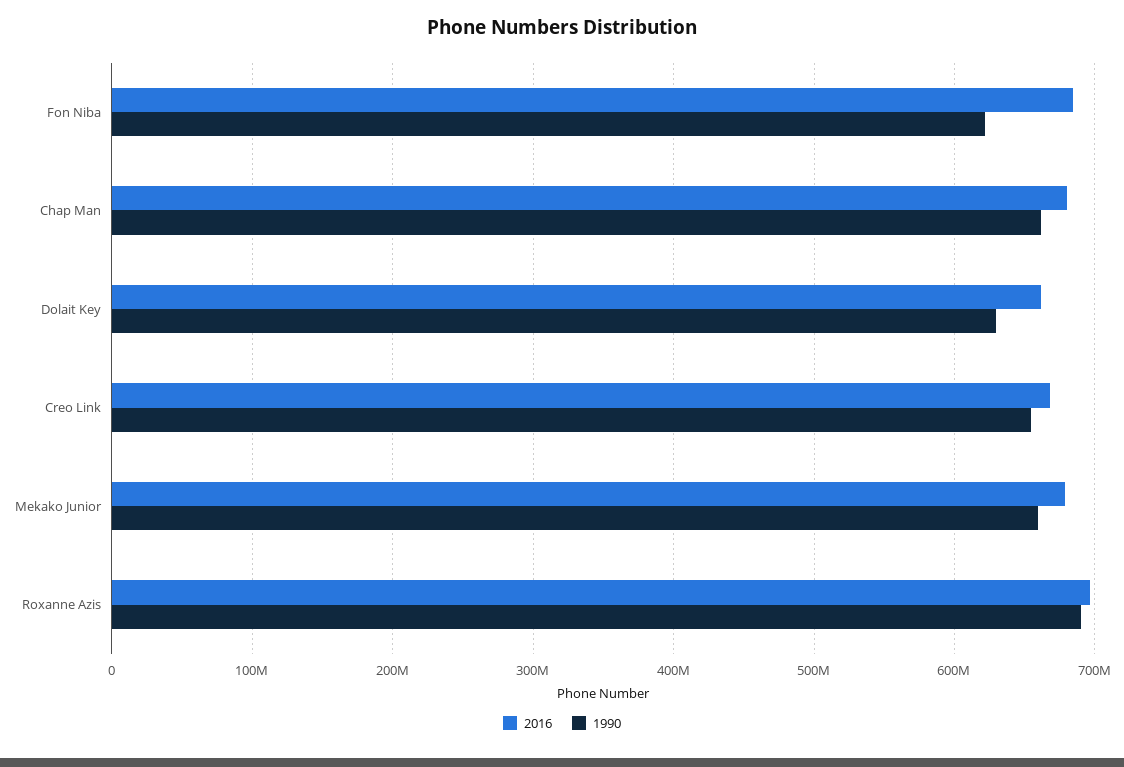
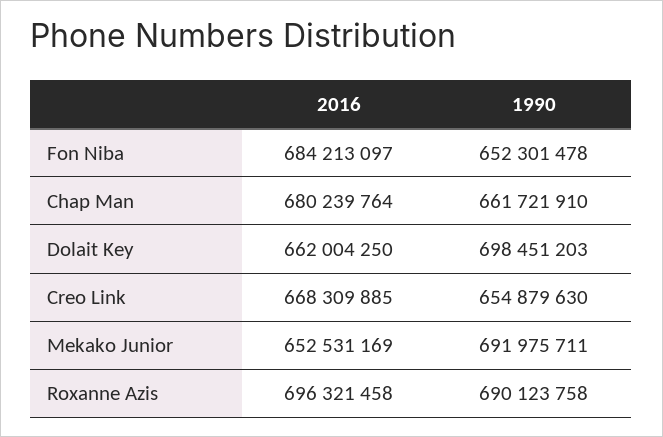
1990, Fon Niba: 620000000 -> 652301478
1990, Dolait Key: 630000000 -> 698451203
2016, Mekako Junior: 680000000 -> 652531169
1990, Mekako Junior: 660000000 -> 691975711

